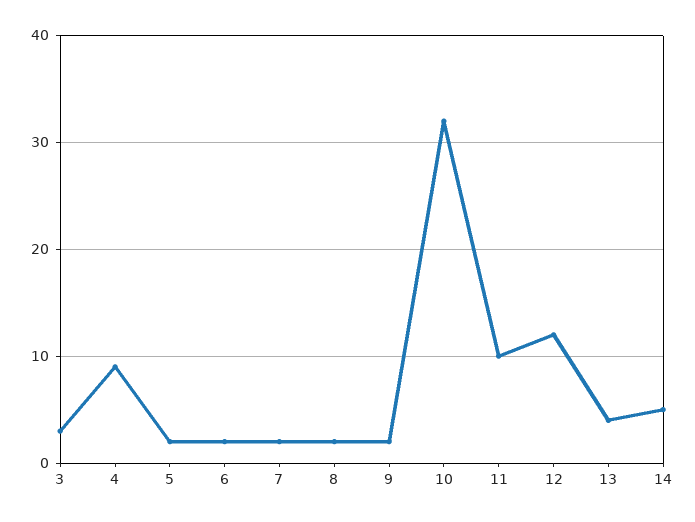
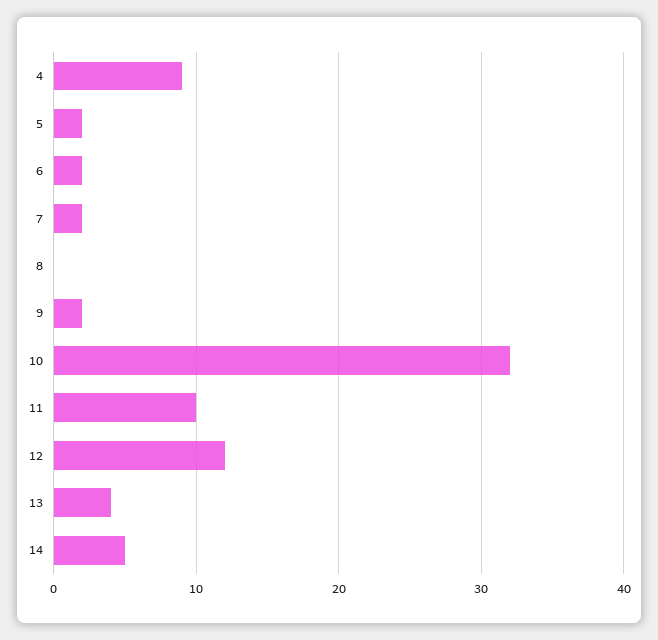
3: 3 -> none
8: 2 -> 0

